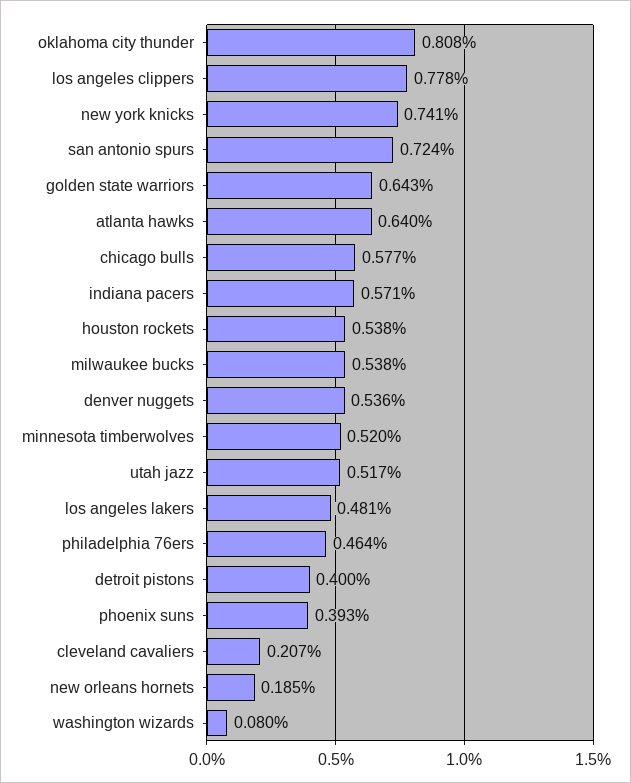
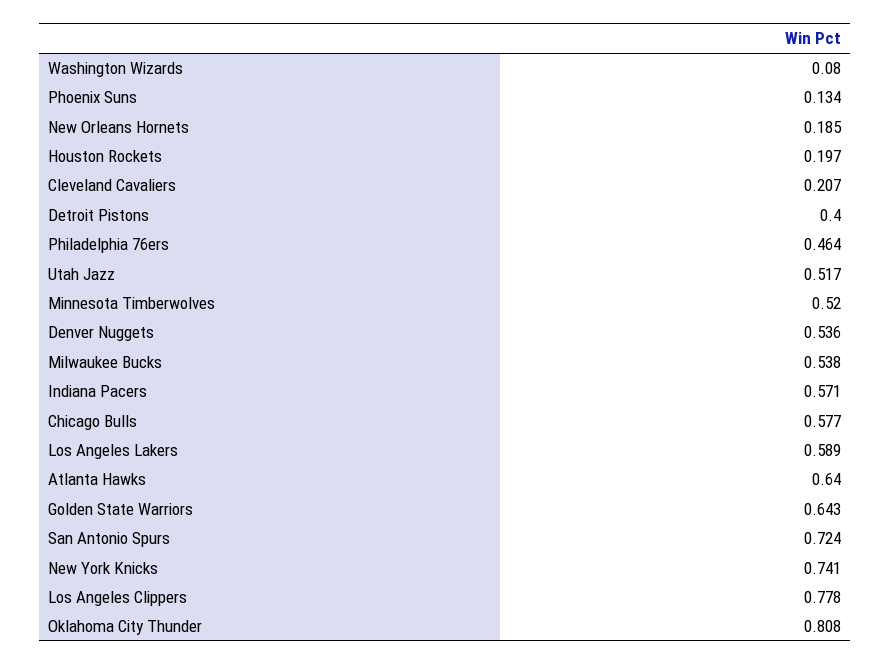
houston rockets: 0.538 -> 0.197
los angeles lakers: 0.481 -> 0.589
phoenix suns: 0.393 -> 0.134

